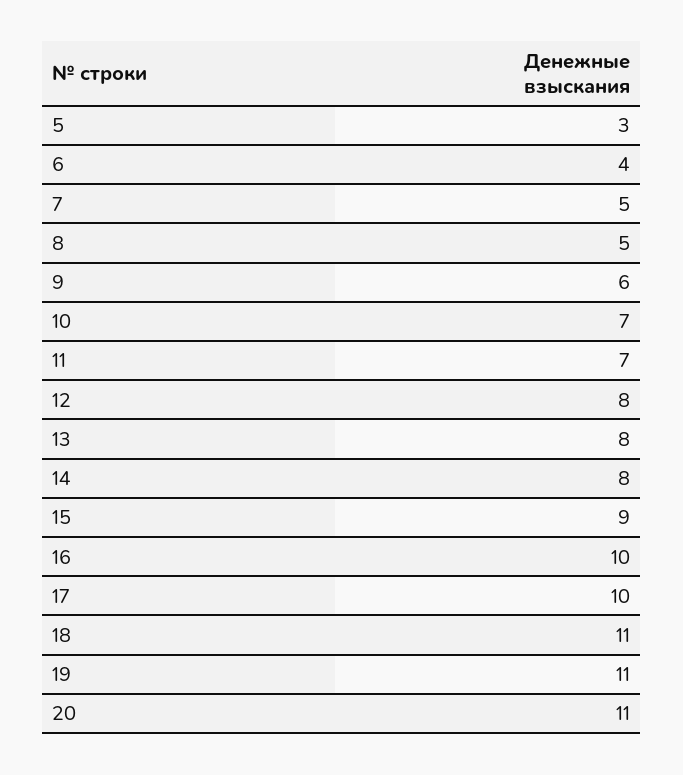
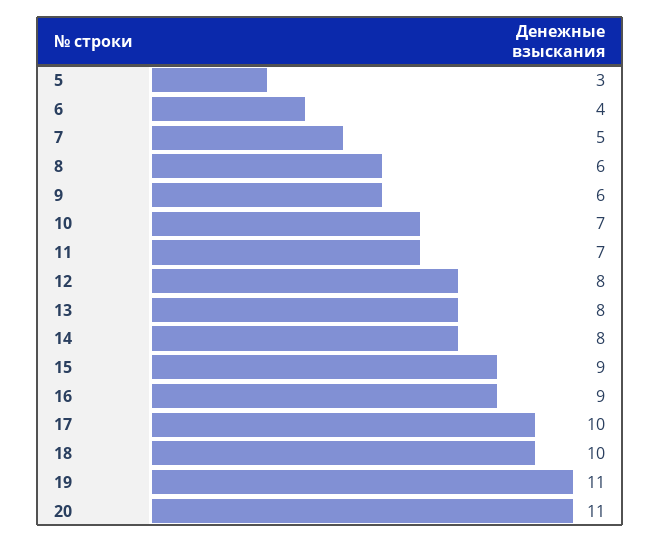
8: 5 -> 6
16: 10 -> 9
18: 11 -> 10

